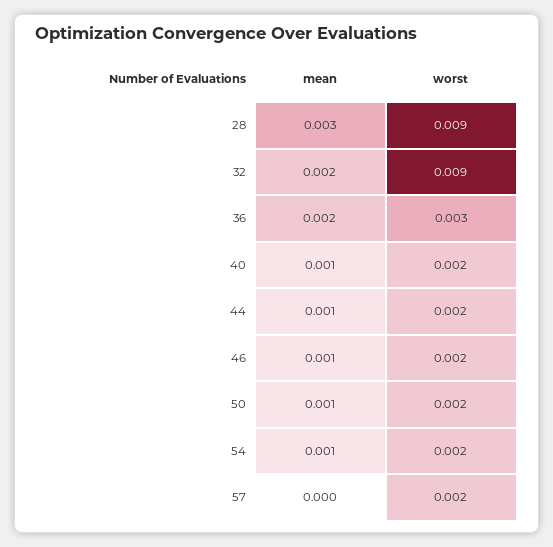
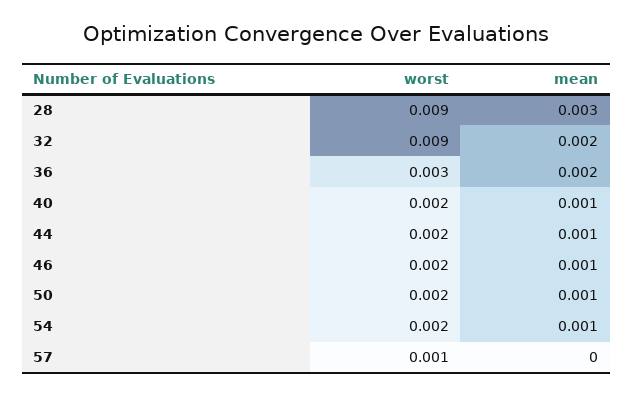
worst, 57: 0.002 -> 0.001

